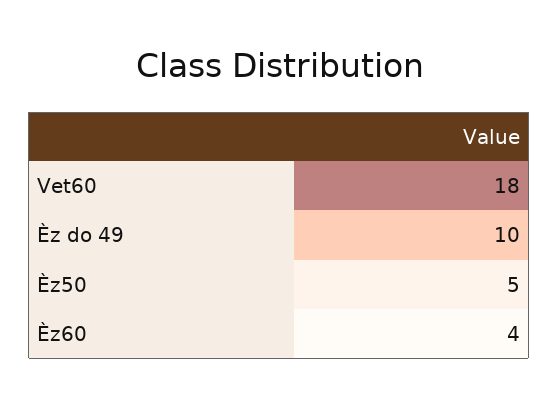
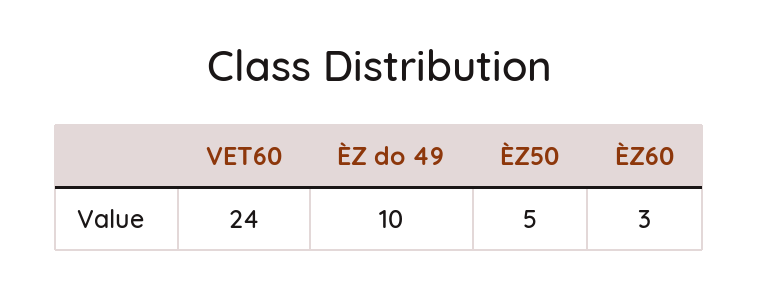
Vet60: 18 -> 24
Èz60: 4 -> 3

